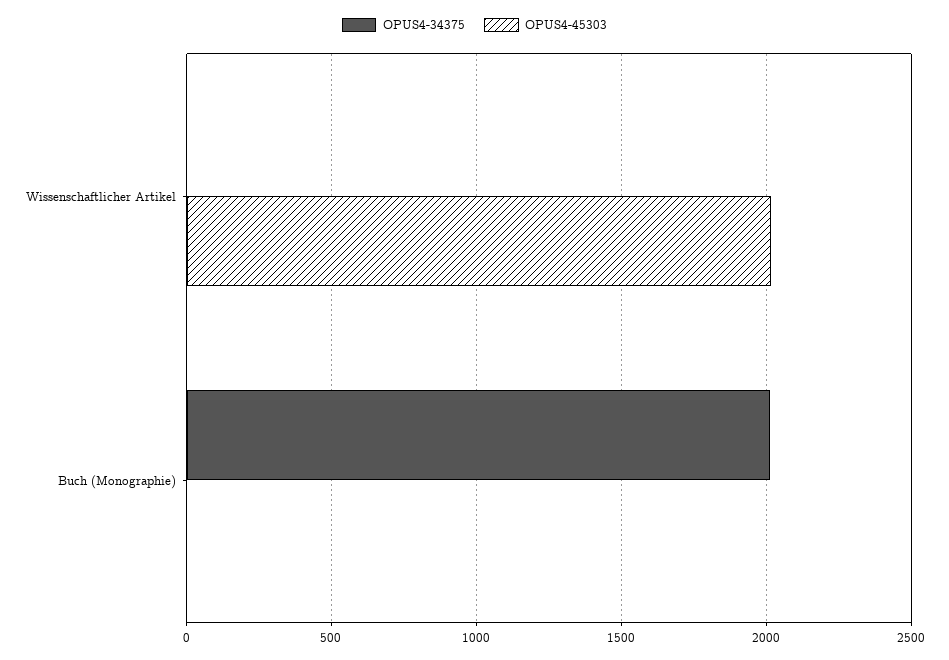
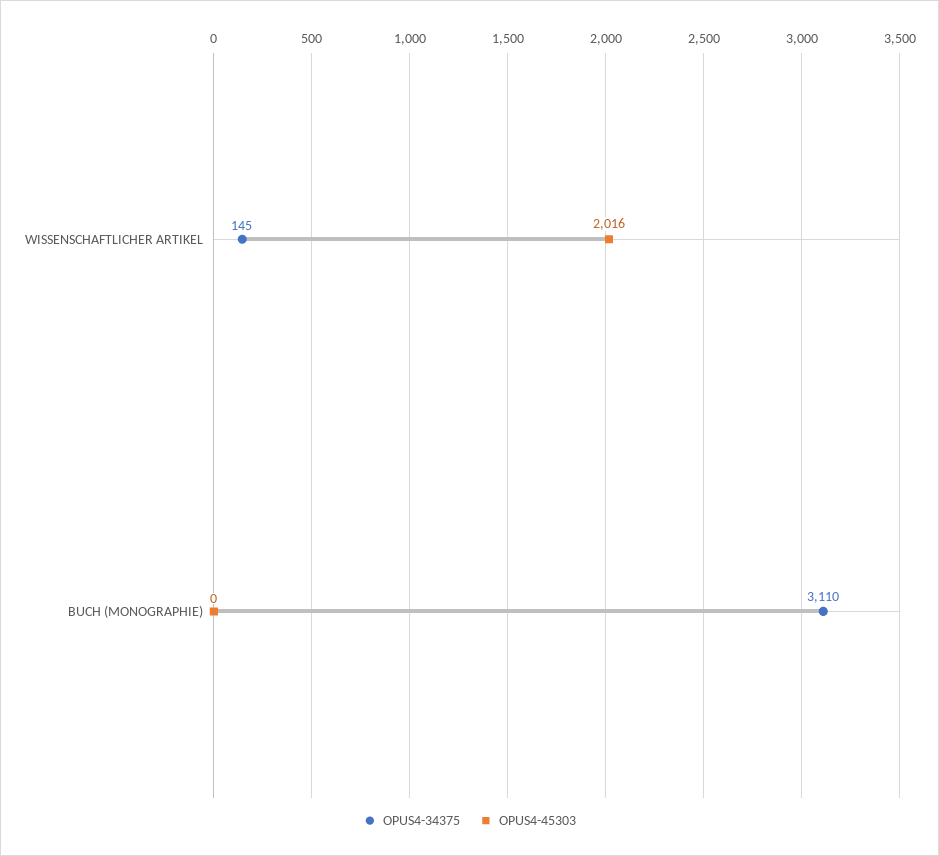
OPUS4-34375, Wissenschaftlicher Artikel: 0 -> 145
OPUS4-34375, Buch (Monographie): 2000 -> 3110

